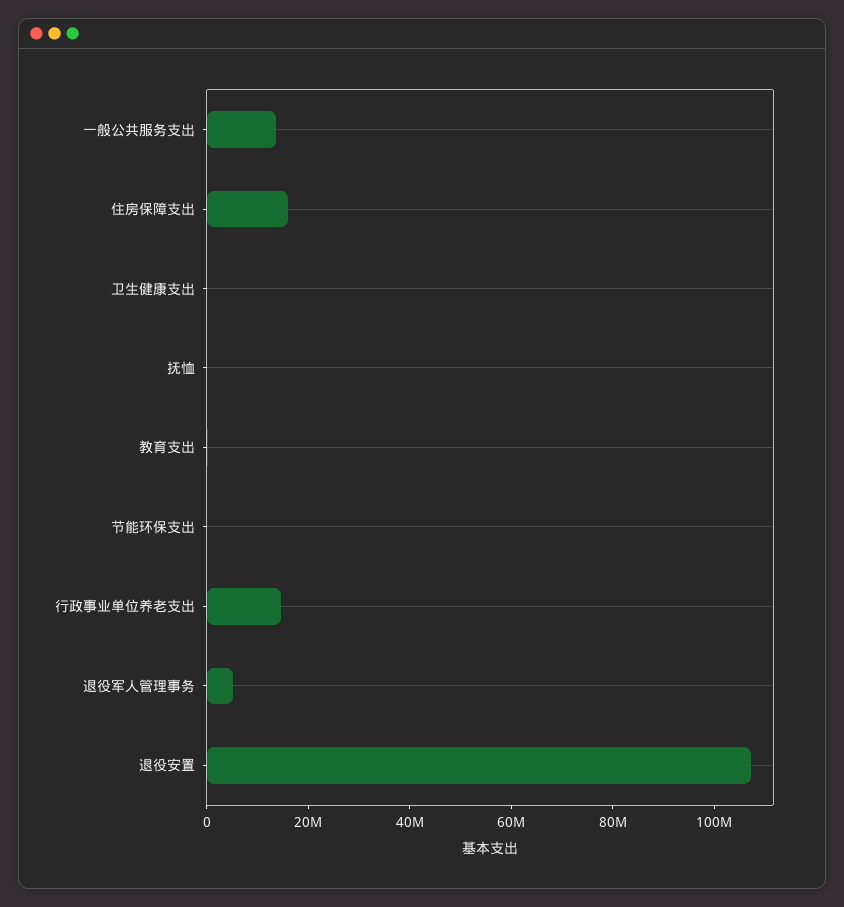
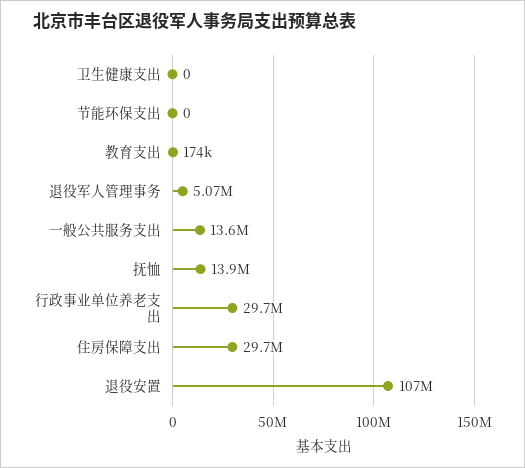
住房保障支出: 15000000 -> 29700000
抚恤: 0 -> 13900000
行政事业单位养老支出: 15000000 -> 29700000

